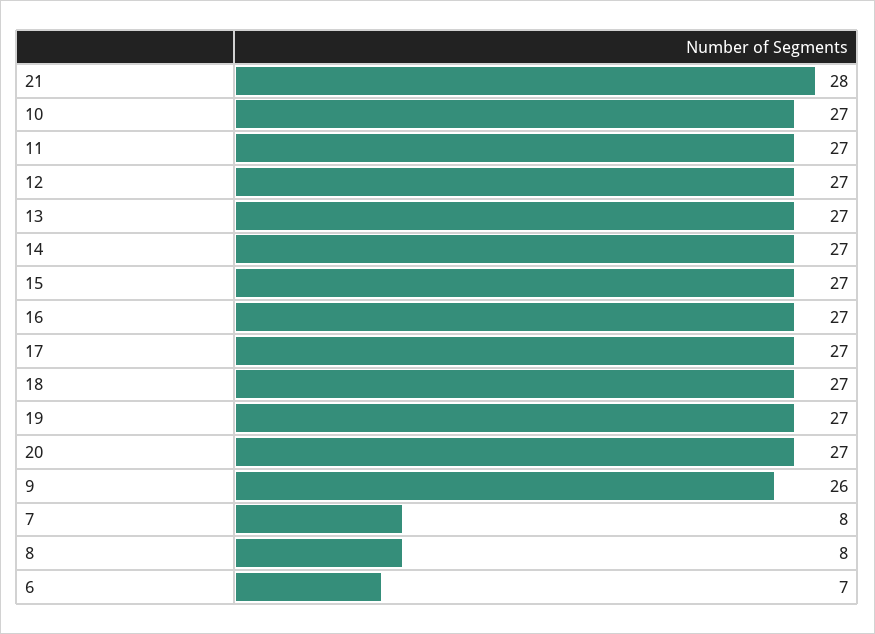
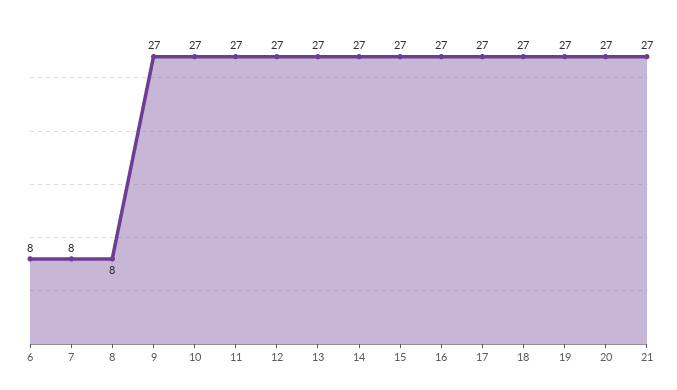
21: 28 -> 27
9: 26 -> 27
6: 7 -> 8

